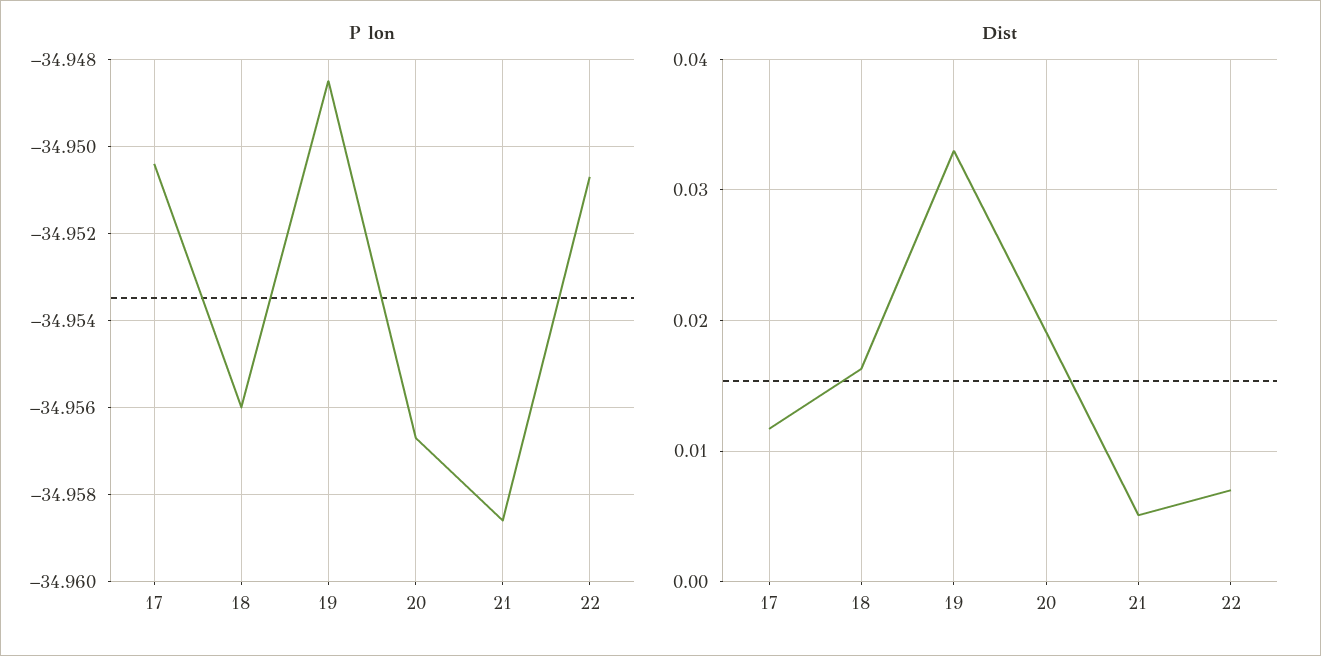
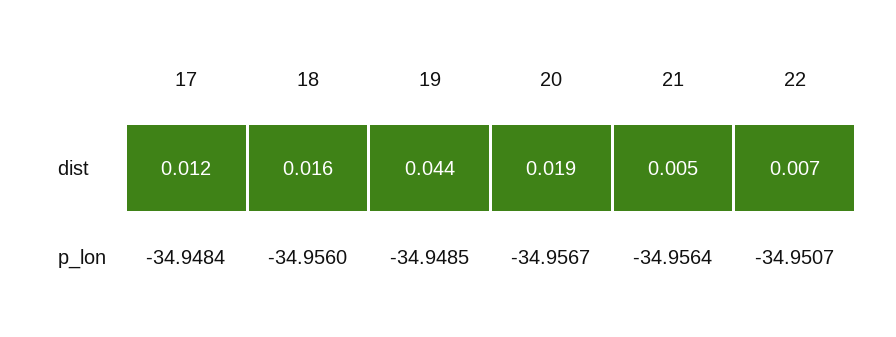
P lon, 17: -34.9505 -> -34.9484
P lon, 21: -34.9585 -> -34.9564
Dist, 19: 0.033 -> 0.044

